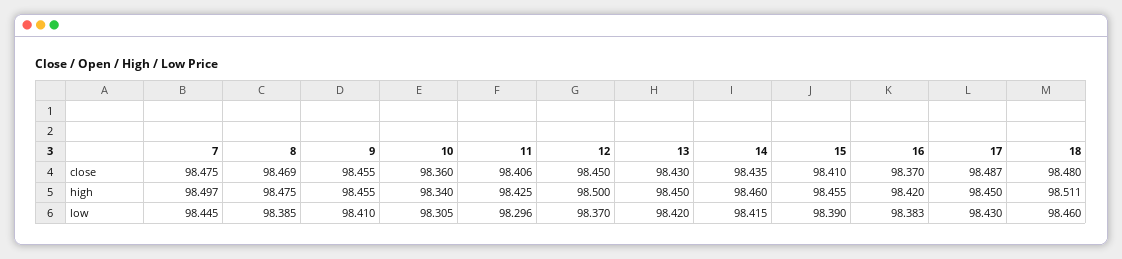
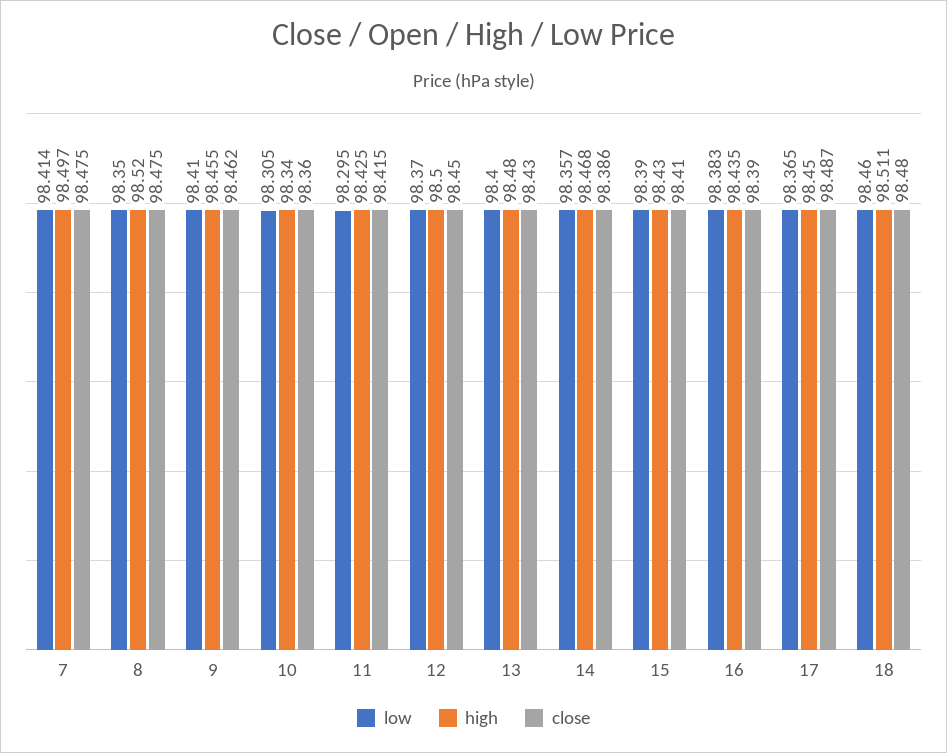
close, 8: 98.469 -> 98.475
close, 9: 98.455 -> 98.462
close, 11: 98.406 -> 98.415
close, 14: 98.435 -> 98.386
close, 16: 98.37 -> 98.39
high, 8: 98.475 -> 98.52
high, 13: 98.45 -> 98.48
high, 14: 98.46 -> 98.468
high, 15: 98.455 -> 98.43
high, 16: 98.42 -> 98.435
low, 7: 98.445 -> 98.414
low, 8: 98.385 -> 98.35
low, 11: 98.296 -> 98.295
low, 13: 98.42 -> 98.4
low, 14: 98.415 -> 98.357
low, 17: 98.43 -> 98.365

